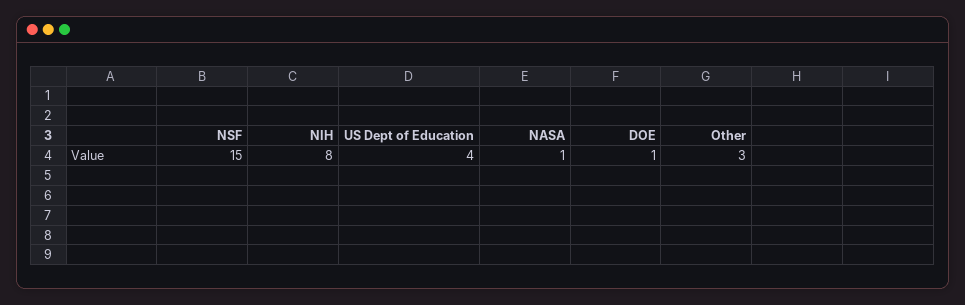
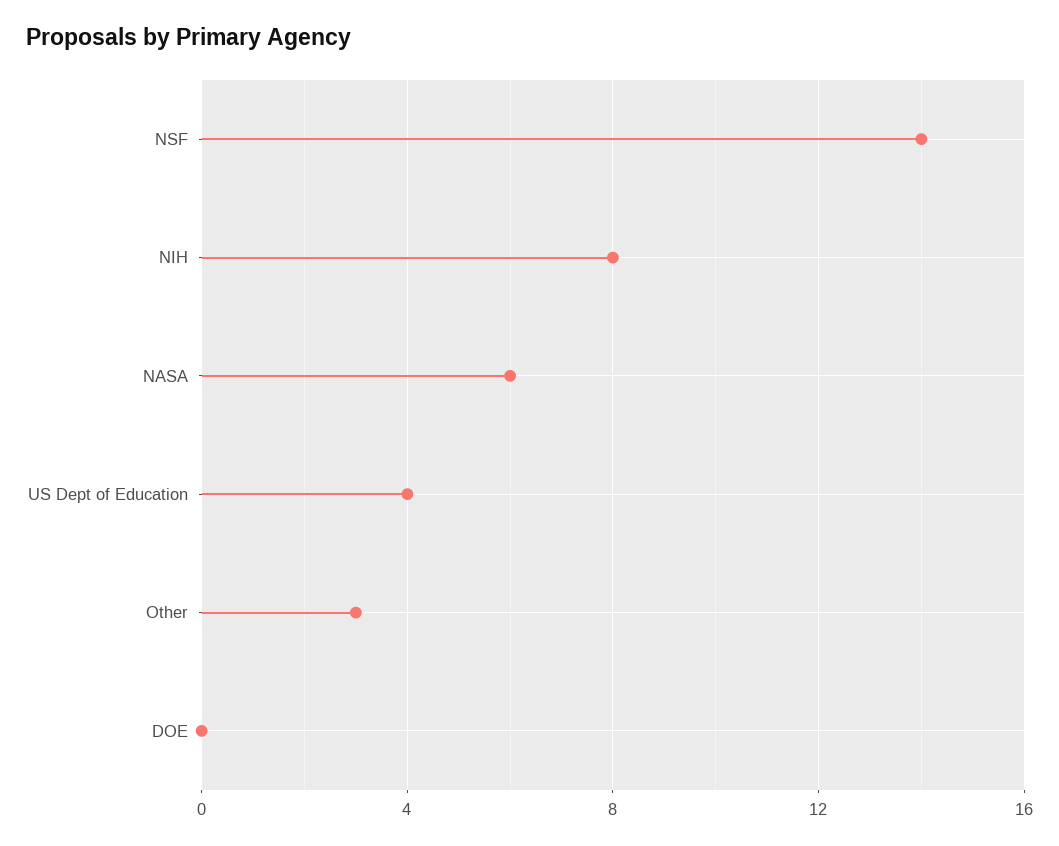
NSF: 15 -> 14
NASA: 1 -> 6
DOE: 1 -> 0

